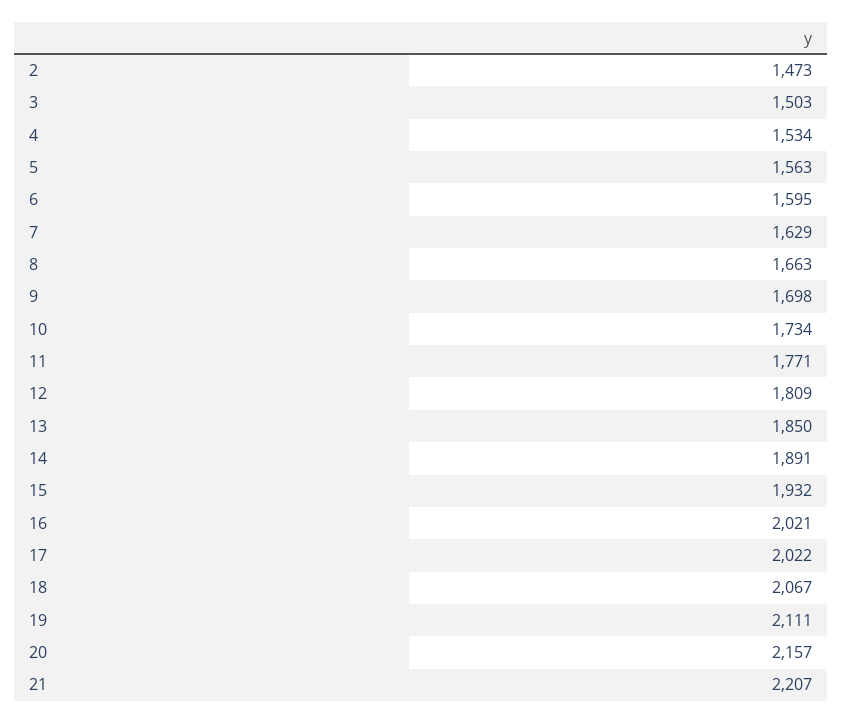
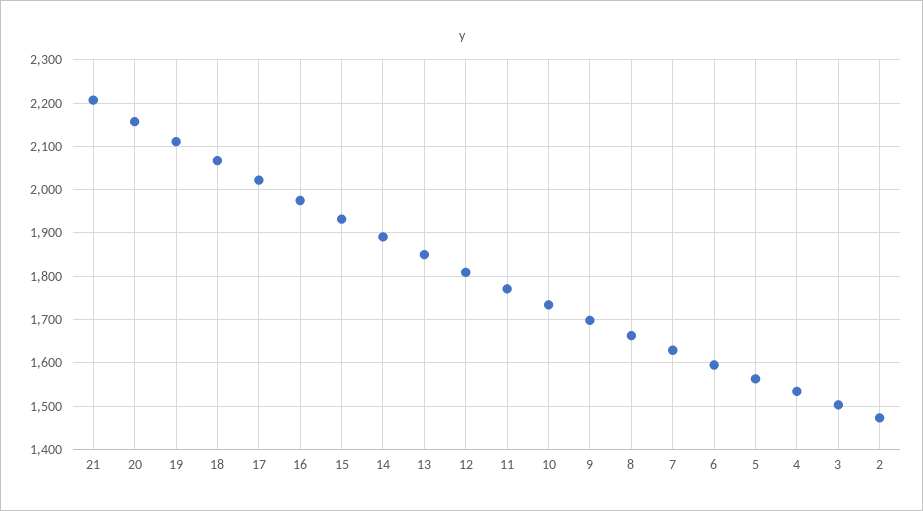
16: 2021 -> 1980

